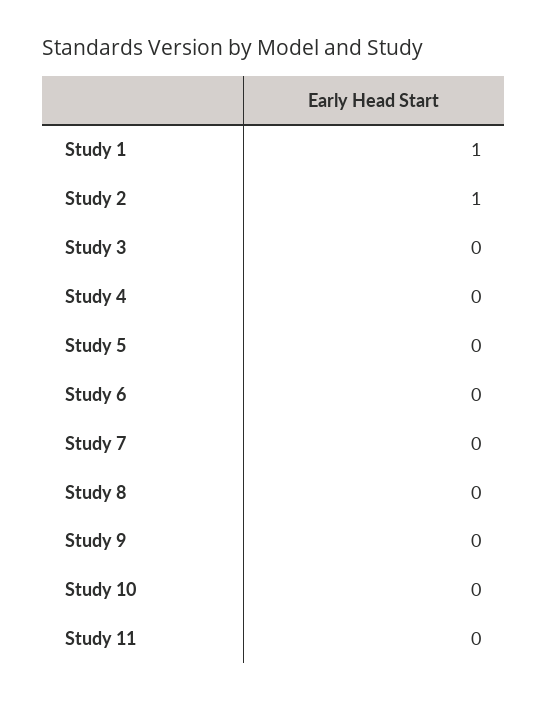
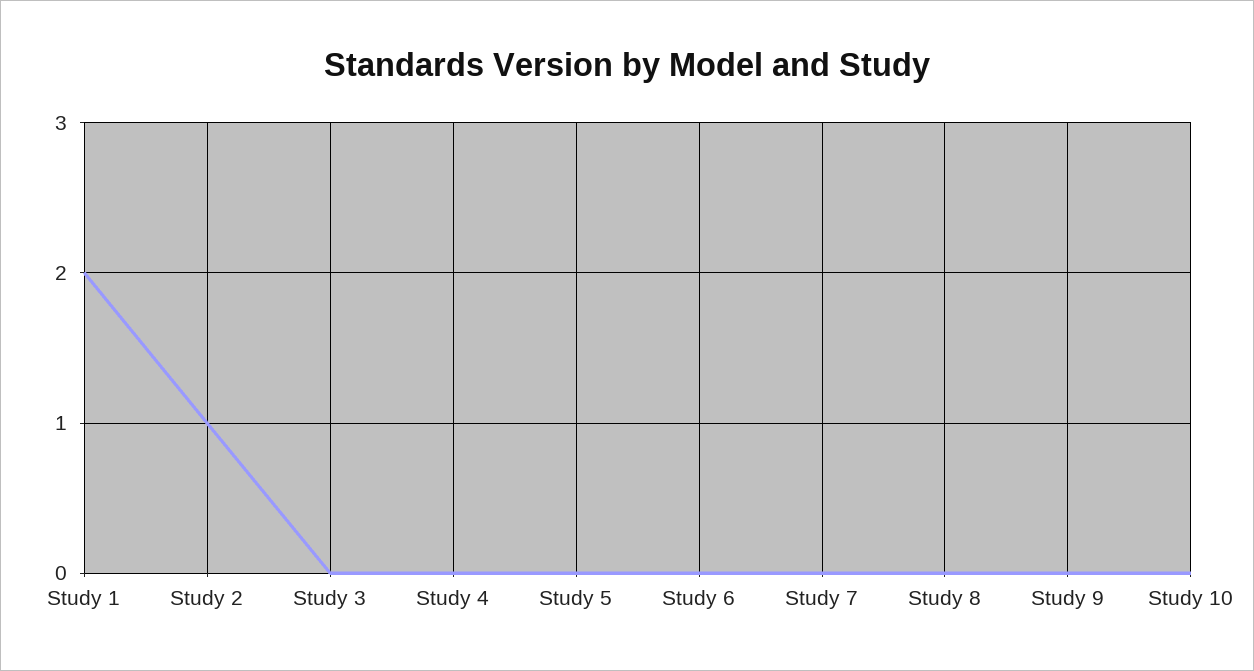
Study 1: 1 -> 2
Study 11: 0 -> none

